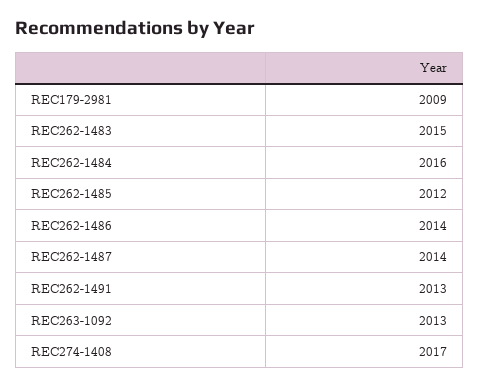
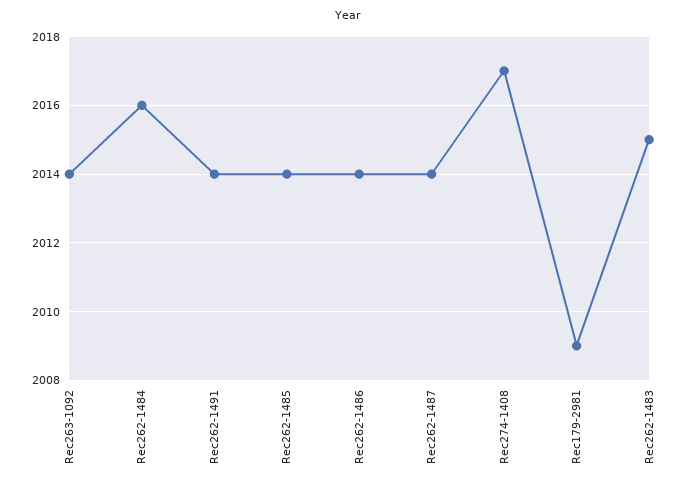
REC262-1485: 2012 -> 2014
REC262-1491: 2013 -> 2014
REC263-1092: 2013 -> 2014

